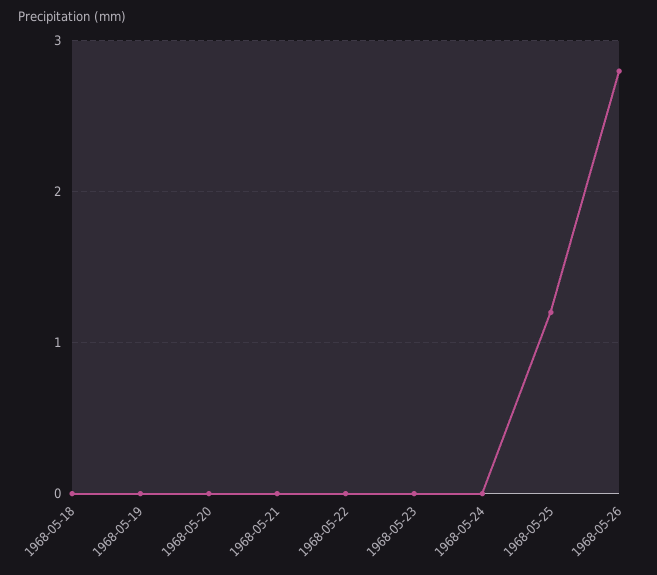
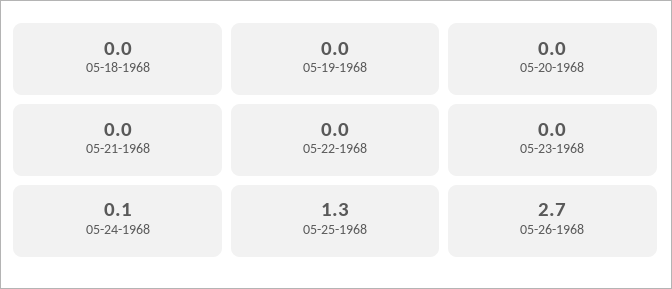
1968-05-24: 0 -> 0.1
1968-05-25: 1.2 -> 1.3
1968-05-26: 2.8 -> 2.7

